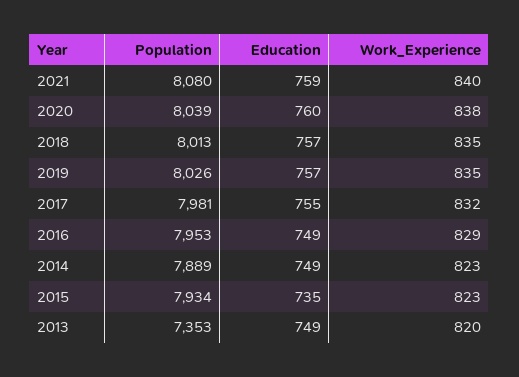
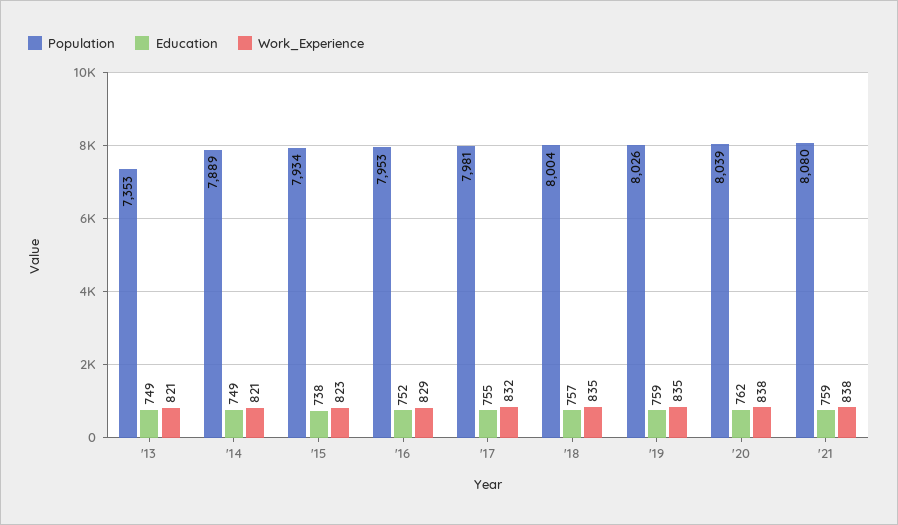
Work_Experience, 2021: 840 -> 838
Education, 2020: 760 -> 762
Population, 2018: 8013 -> 8004
Education, 2019: 757 -> 759
Education, 2016: 749 -> 752
Work_Experience, 2014: 823 -> 821
Education, 2015: 735 -> 738
Work_Experience, 2013: 820 -> 821

